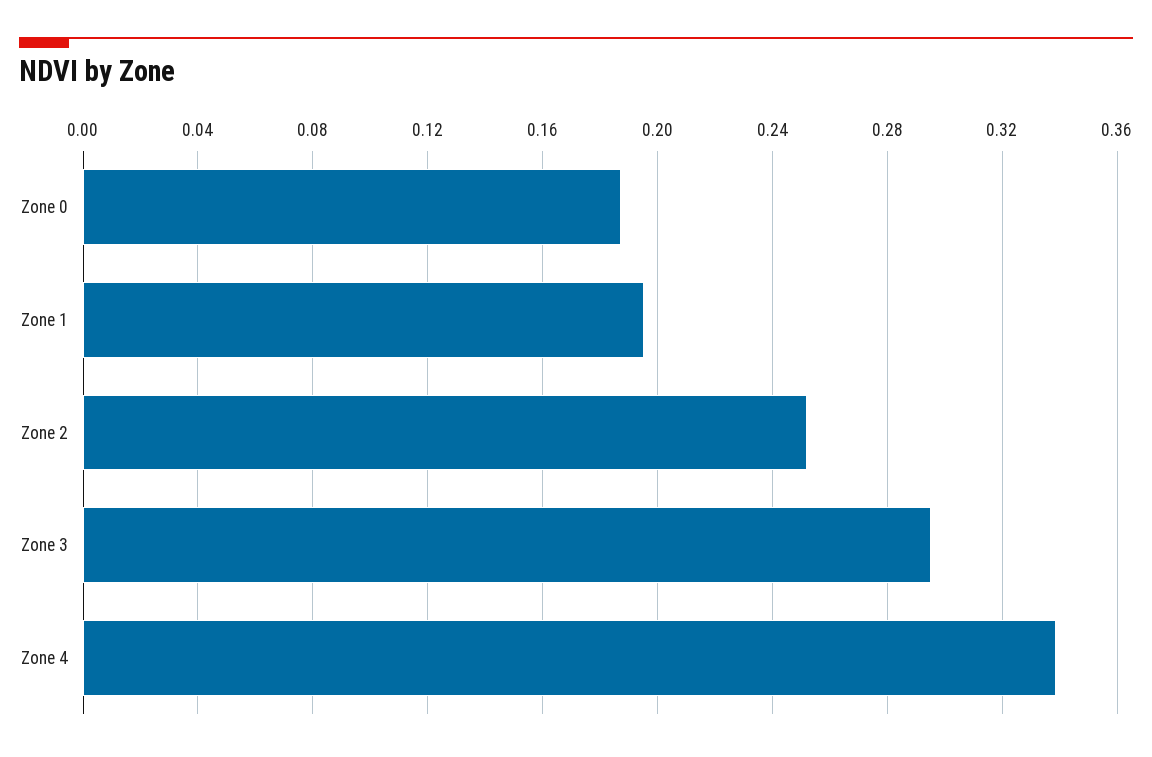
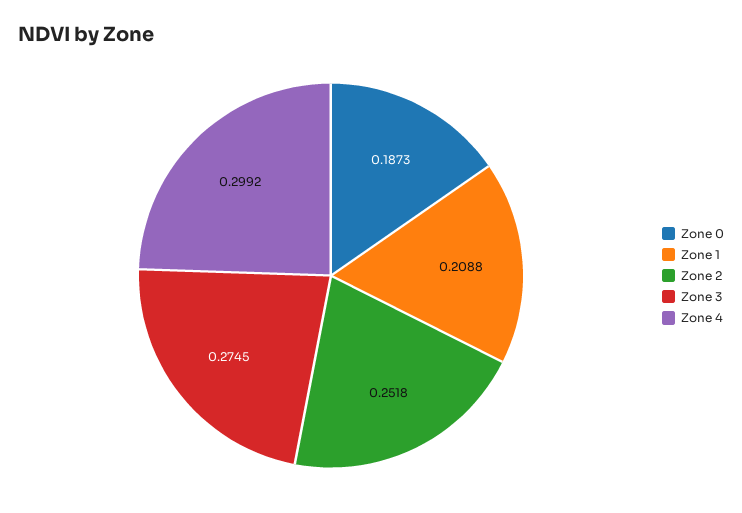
Zone 1: 0.195 -> 0.2088
Zone 3: 0.295 -> 0.2745
Zone 4: 0.34 -> 0.2992

